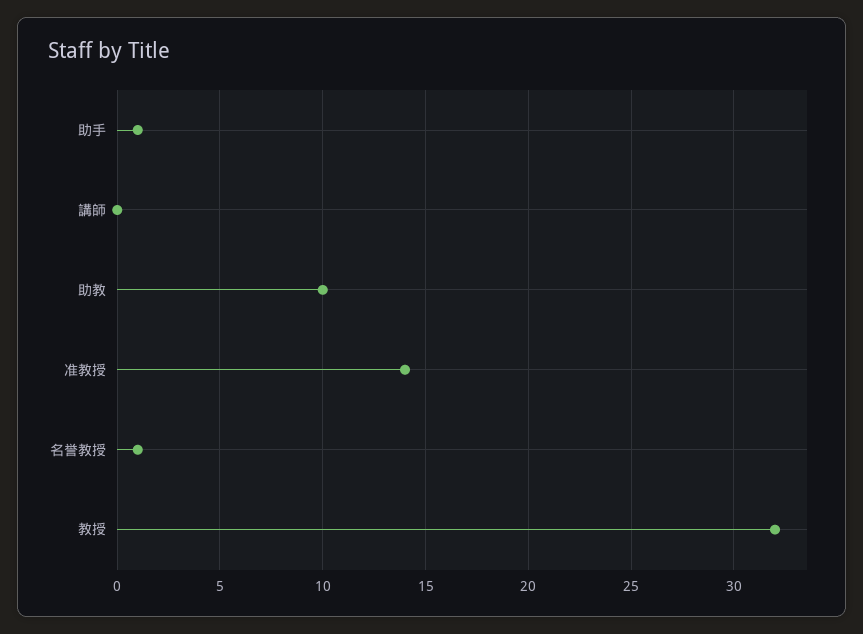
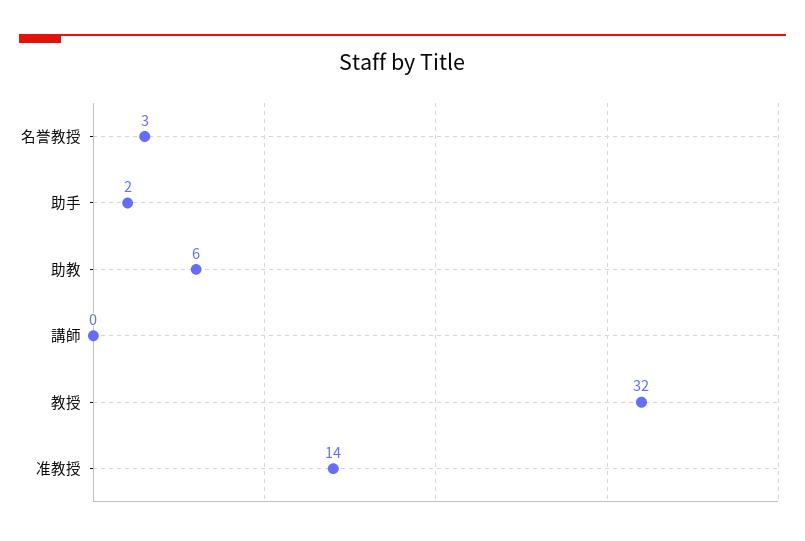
助手: 1 -> 2
助教: 10 -> 6
名誉教授: 1 -> 3

